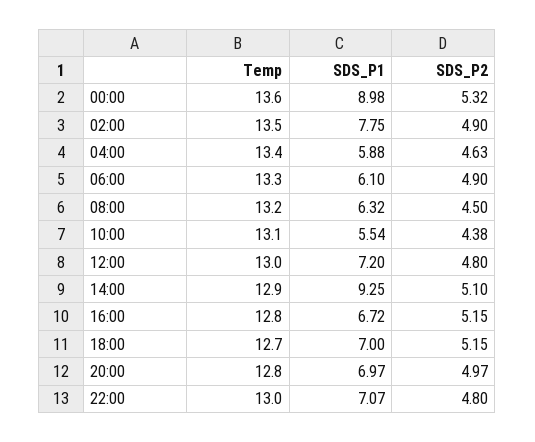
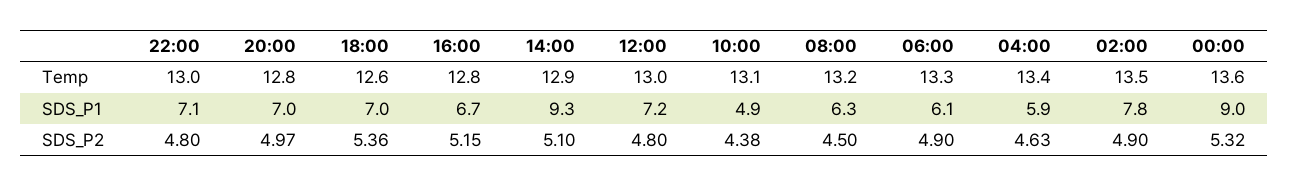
SDS_P1, 10:00: 5.54 -> 4.9
Temp, 18:00: 12.7 -> 12.6
SDS_P2, 18:00: 5.15 -> 5.36

